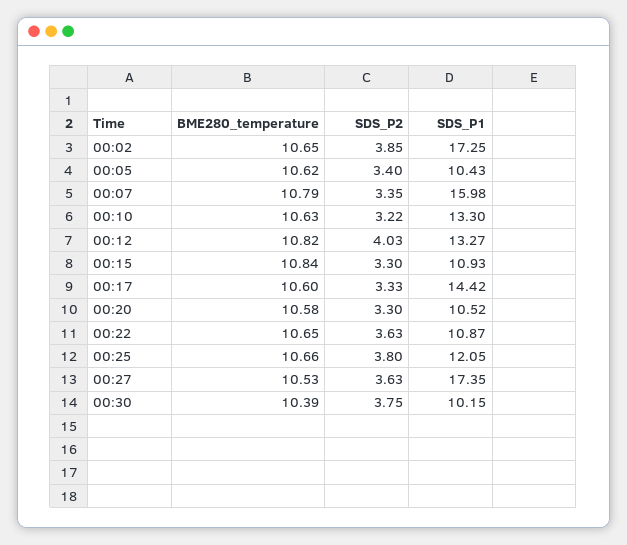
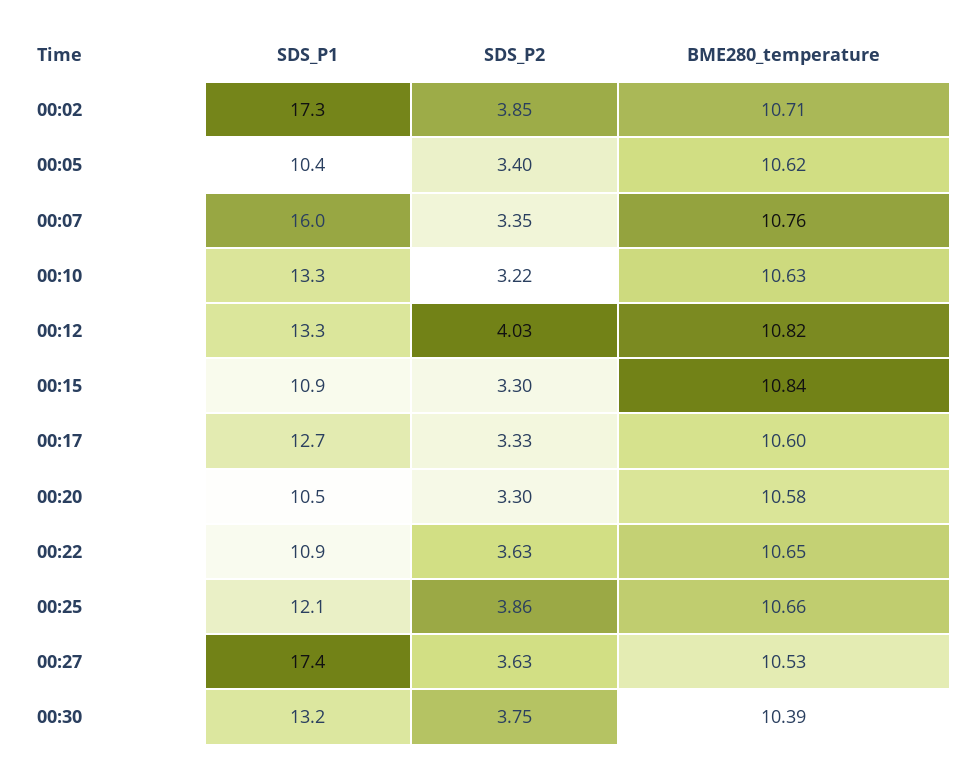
BME280_temperature, 00:02: 10.65 -> 10.71
BME280_temperature, 00:07: 10.79 -> 10.76
SDS_P1, 00:17: 14.42 -> 12.7
SDS_P2, 00:25: 3.8 -> 3.86
SDS_P1, 00:30: 10.15 -> 13.2

